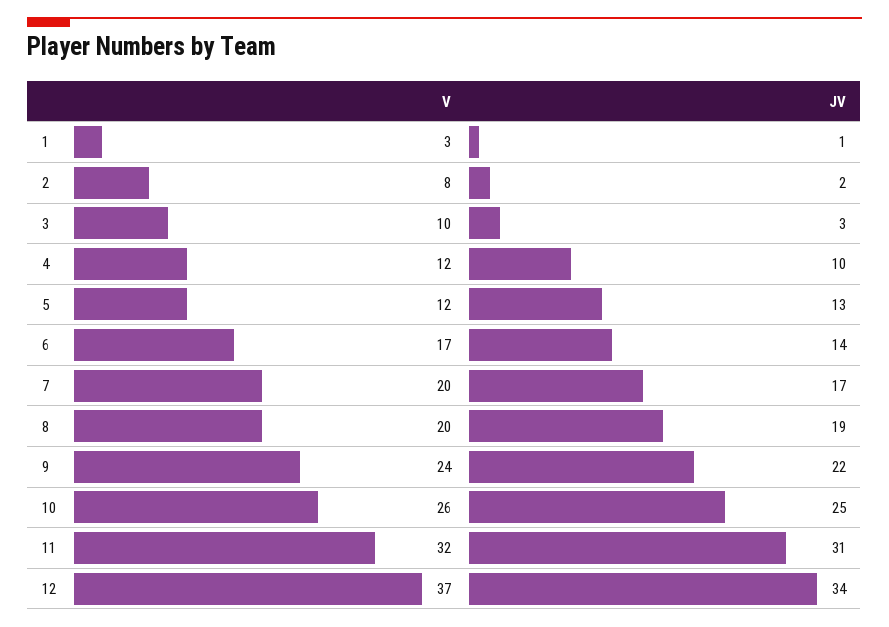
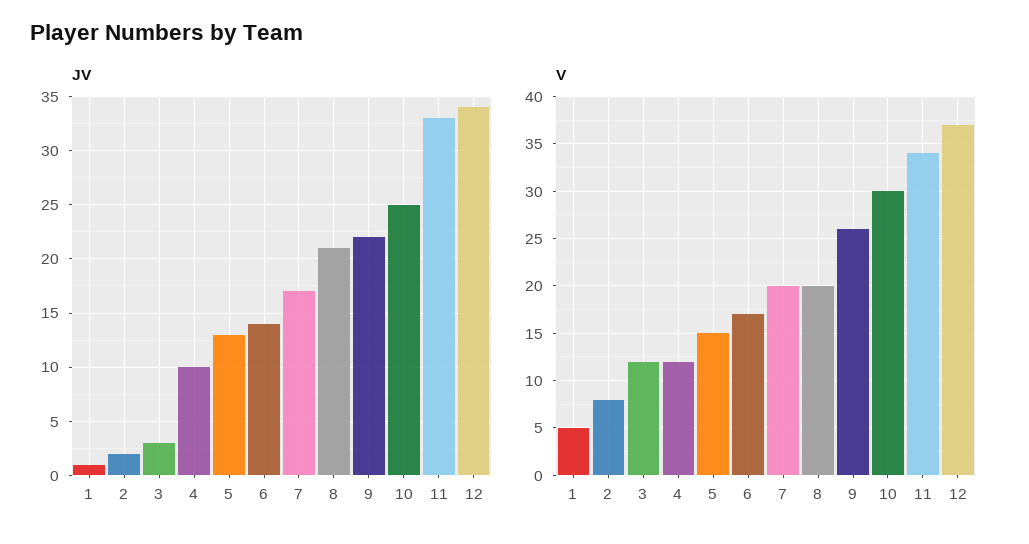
V, 1: 3 -> 5
V, 3: 10 -> 12
V, 5: 12 -> 15
JV, 8: 19 -> 21
V, 9: 24 -> 26
V, 10: 26 -> 30
V, 11: 32 -> 34
JV, 11: 31 -> 33

